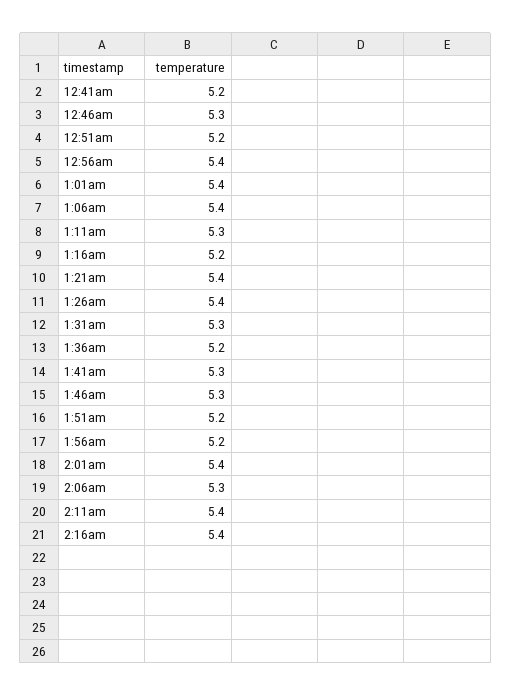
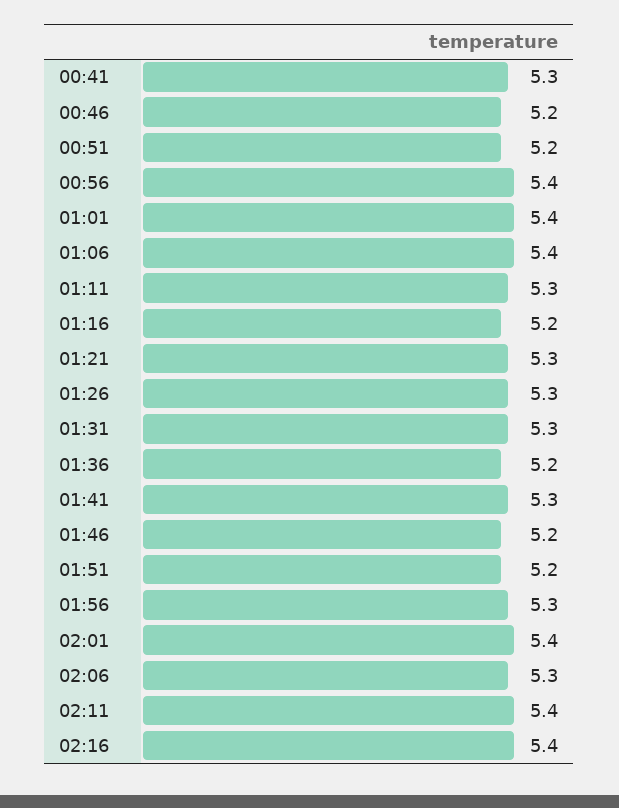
12:41am: 5.2 -> 5.3
12:46am: 5.3 -> 5.2
1:21am: 5.4 -> 5.3
1:26am: 5.4 -> 5.3
1:46am: 5.3 -> 5.2
1:56am: 5.2 -> 5.3

